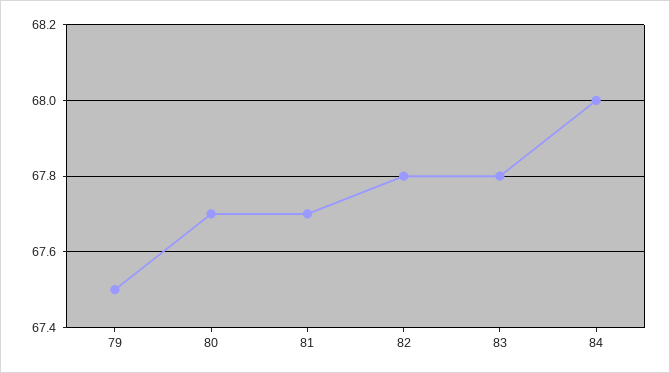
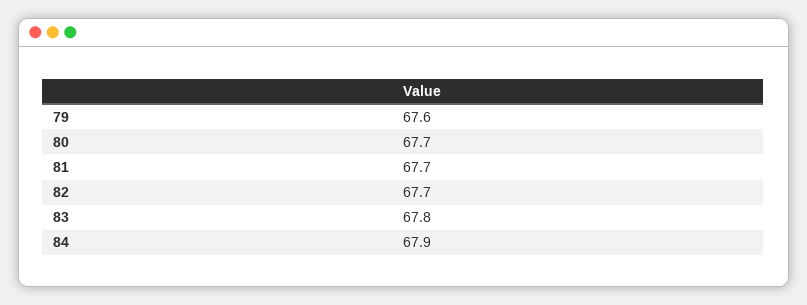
79: 67.5 -> 67.6
82: 67.8 -> 67.7
84: 68 -> 67.9

